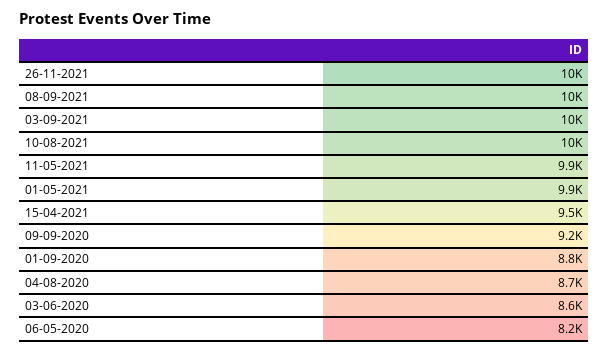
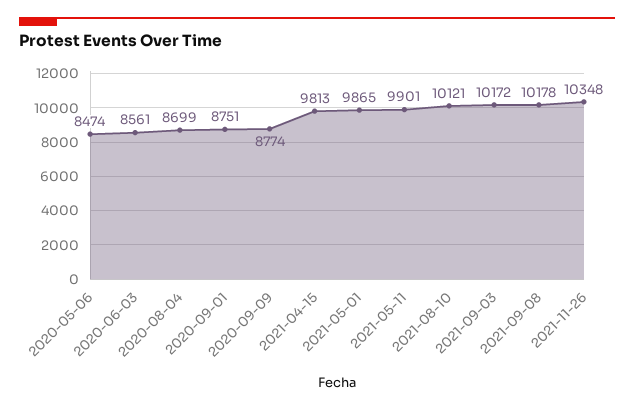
15-04-2021: 9500 -> 9813
09-09-2020: 9200 -> 8774
06-05-2020: 8200 -> 8474

